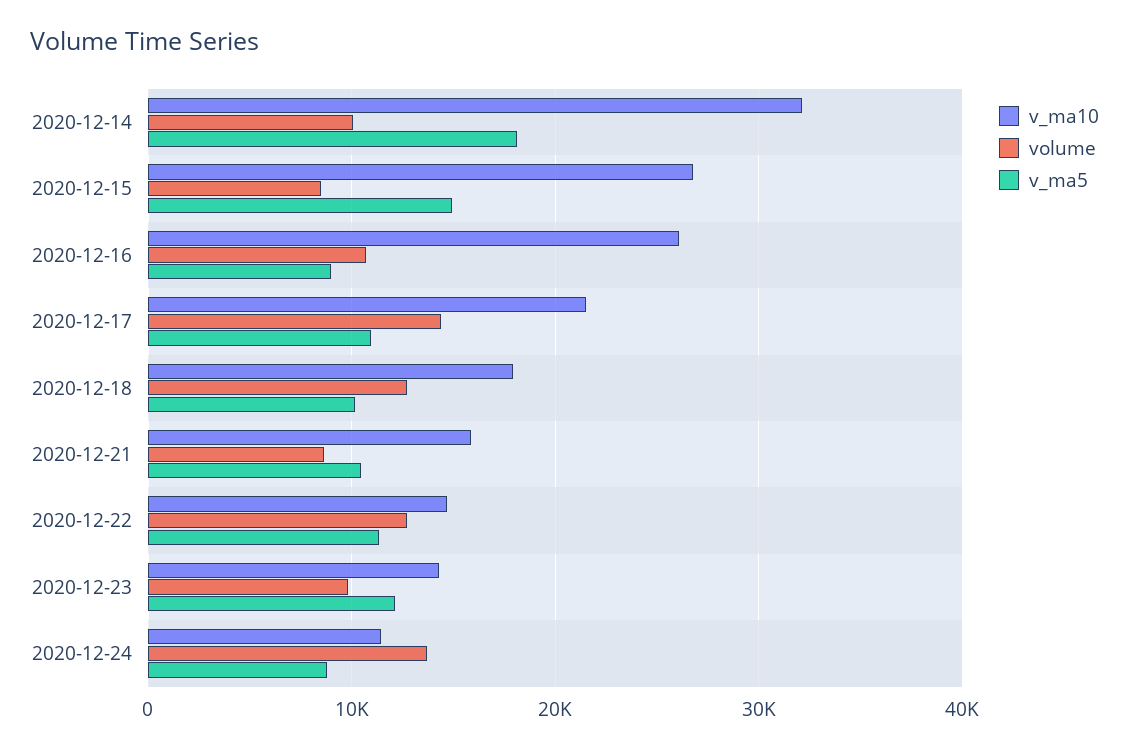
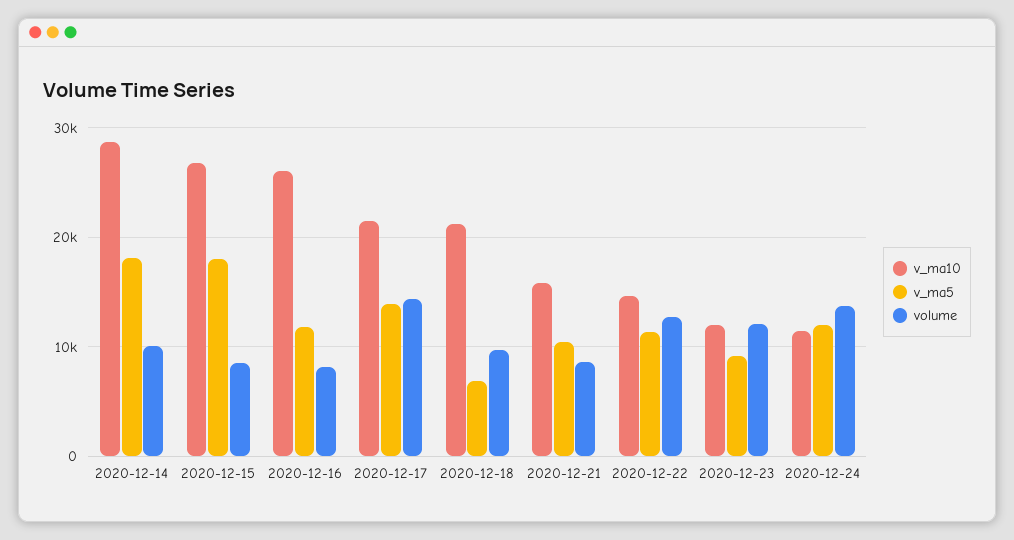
v_ma10, 2020-12-14: 32000 -> 29000
v_ma5, 2020-12-15: 15000 -> 18000
volume, 2020-12-16: 11000 -> 8000
v_ma5, 2020-12-16: 9000 -> 12000
v_ma5, 2020-12-17: 11000 -> 14000
v_ma10, 2020-12-18: 18000 -> 21000
volume, 2020-12-18: 13000 -> 10000
v_ma5, 2020-12-18: 10000 -> 7000
v_ma10, 2020-12-23: 14000 -> 12000
volume, 2020-12-23: 10000 -> 12000
v_ma5, 2020-12-23: 12000 -> 9000
v_ma5, 2020-12-24: 9000 -> 12000

